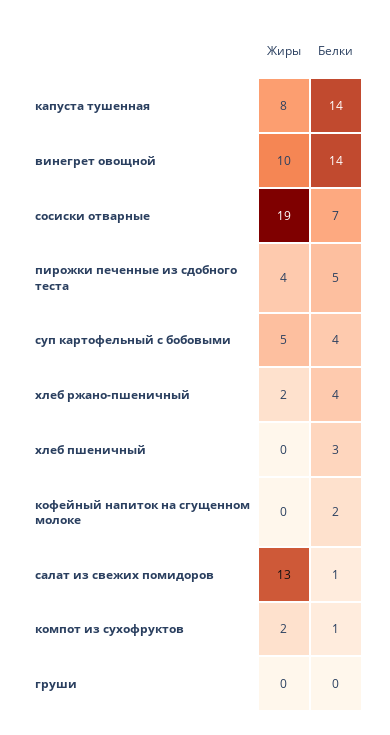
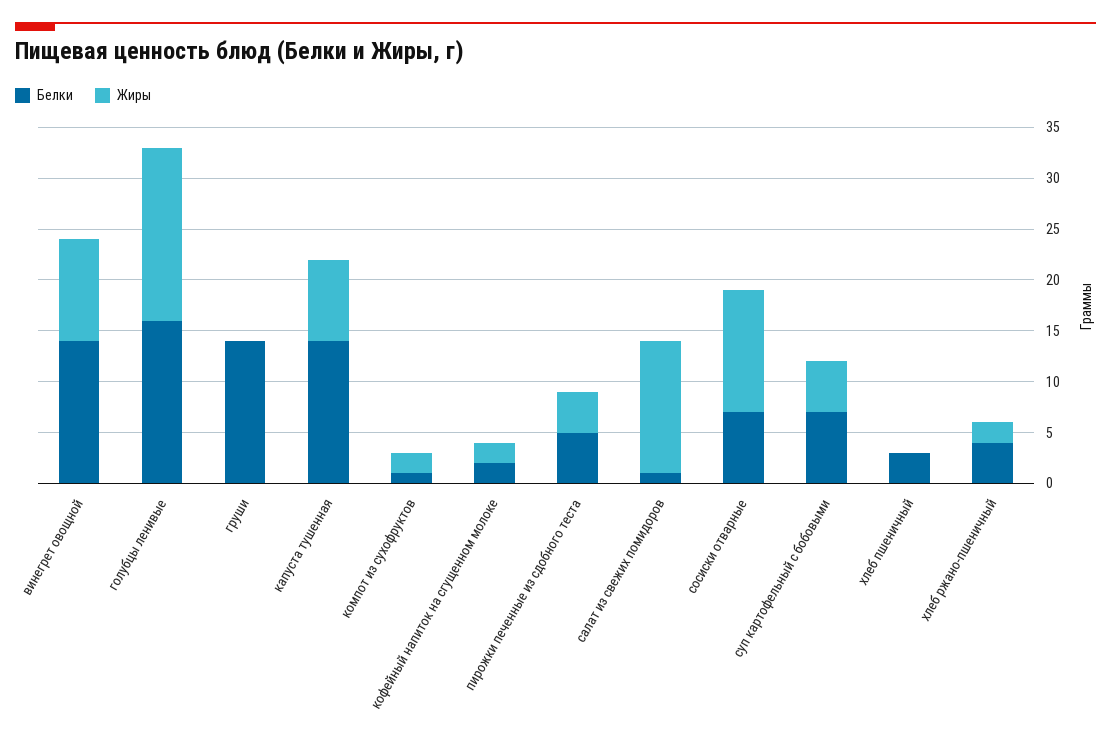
Жиры, сосиски отварные: 19 -> 12
Белки, суп картофельный с бобовыми: 4 -> 7
Жиры, кофейный напиток на сгущенном молоке: 0 -> 2
Белки, груши: 0 -> 14
Белки, голубцы ленивые: none -> 16
Жиры, голубцы ленивые: none -> 17

